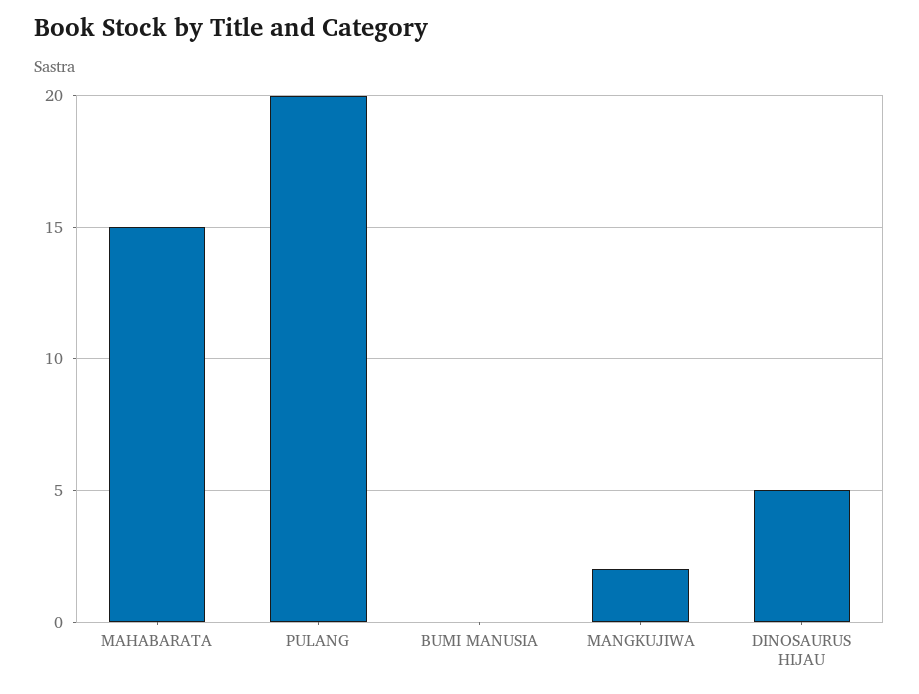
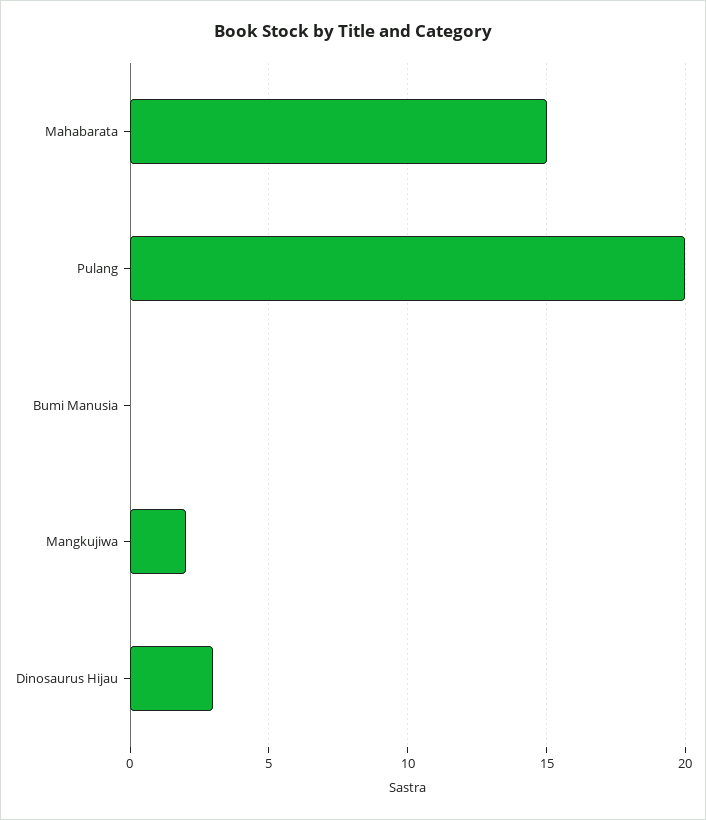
DINOSAURUS HIJAU: 5 -> 3

